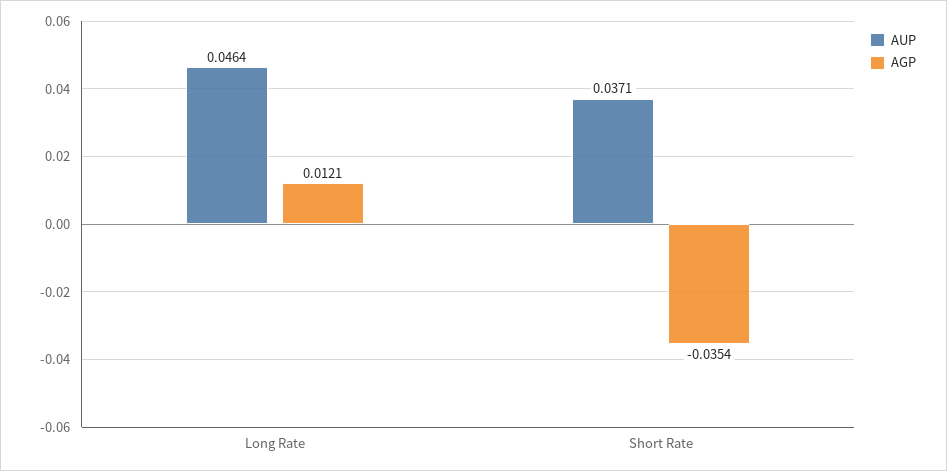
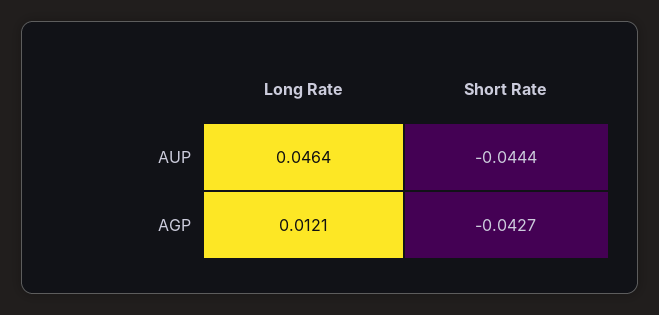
AUP, Short Rate: 0.0371 -> -0.0444
AGP, Short Rate: -0.0354 -> -0.0427

